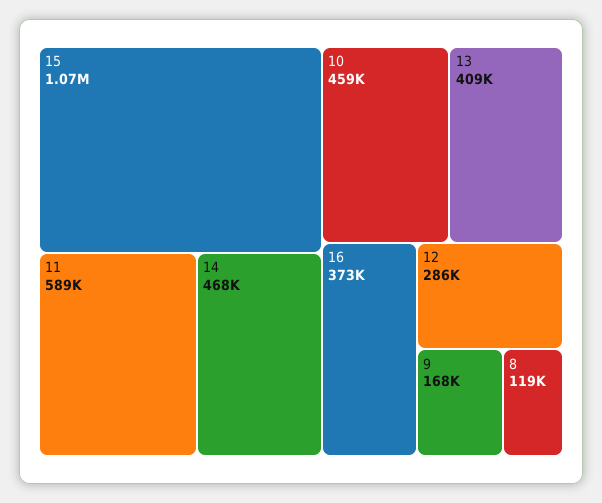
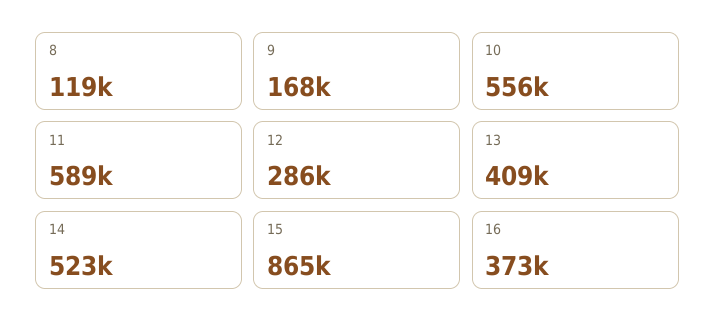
15: 1070000 -> 865000
14: 468000 -> 523000
10: 459000 -> 556000

